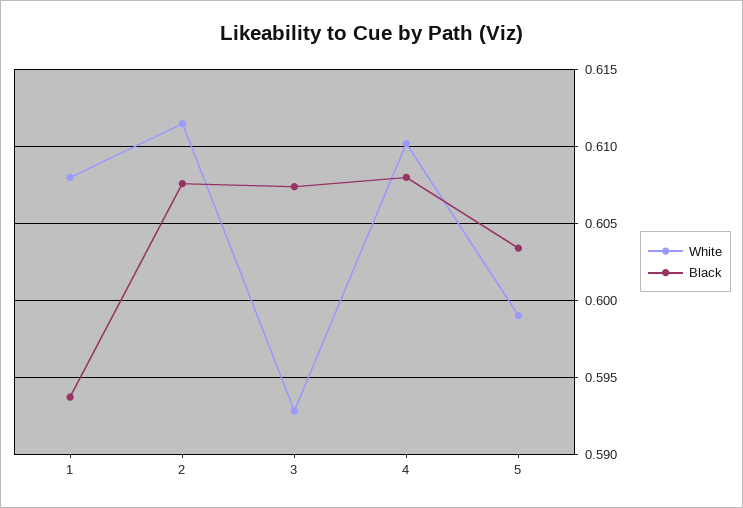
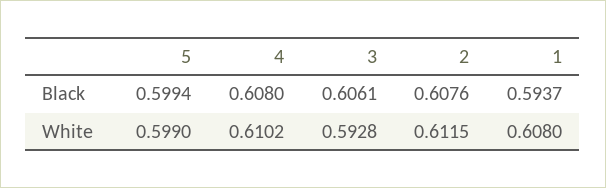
Black, 3: 0.6075 -> 0.6061
Black, 5: 0.6035 -> 0.5994

